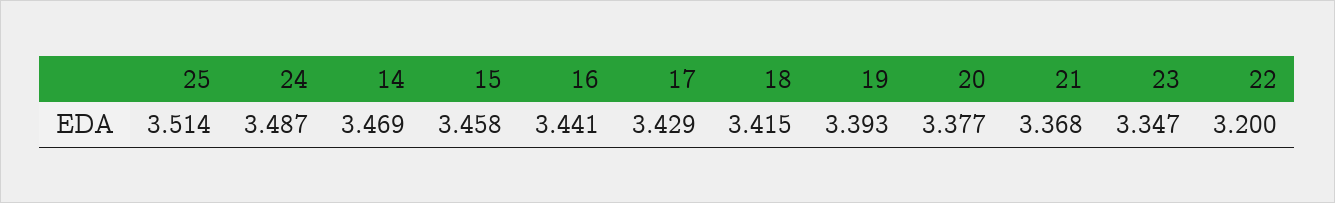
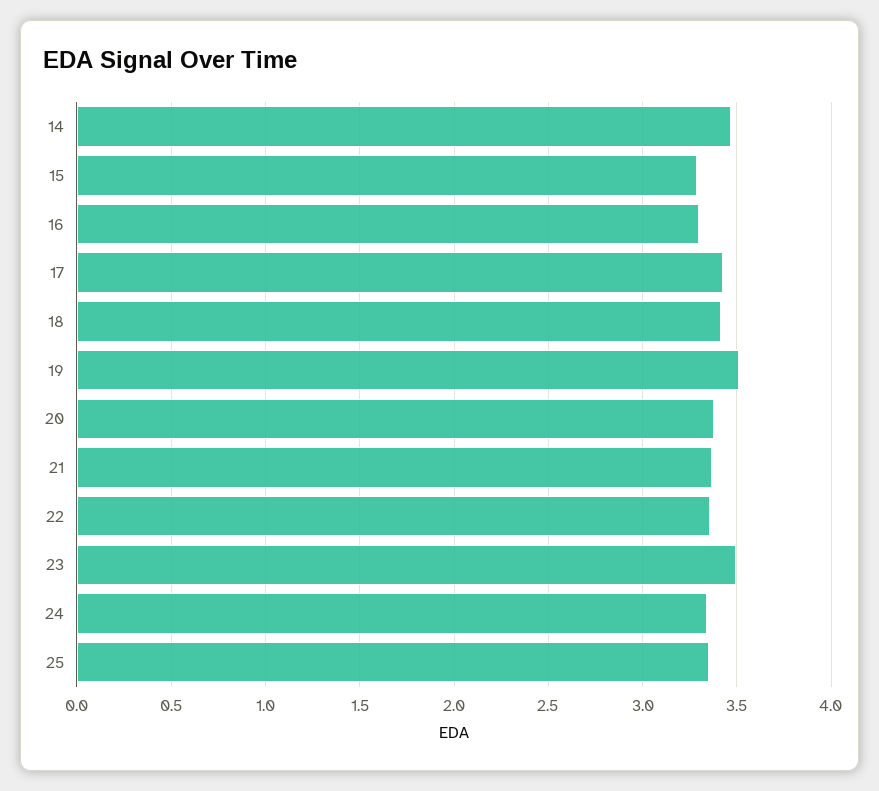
25: 3.514 -> 3.35
24: 3.487 -> 3.35
15: 3.458 -> 3.3
16: 3.441 -> 3.3
19: 3.393 -> 3.5
23: 3.347 -> 3.5
22: 3.2 -> 3.35

